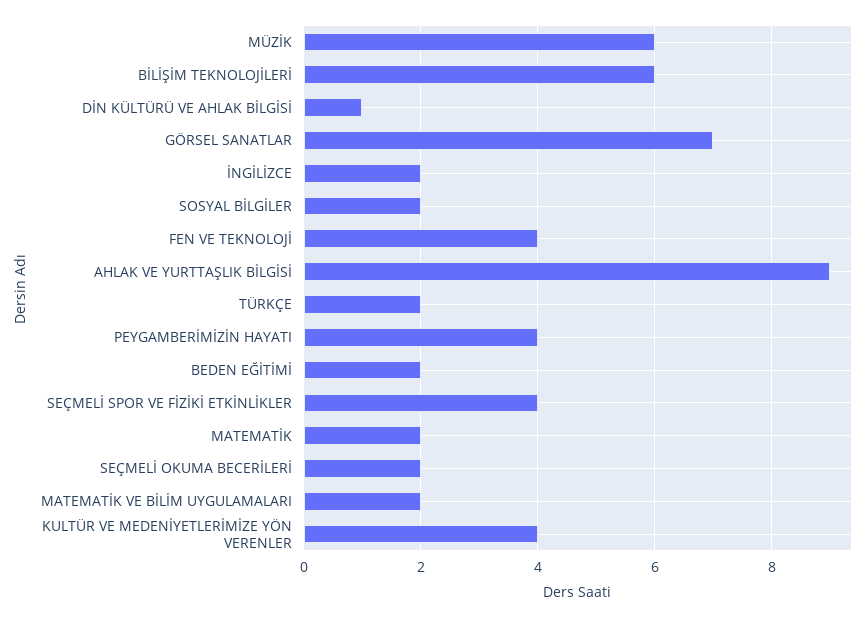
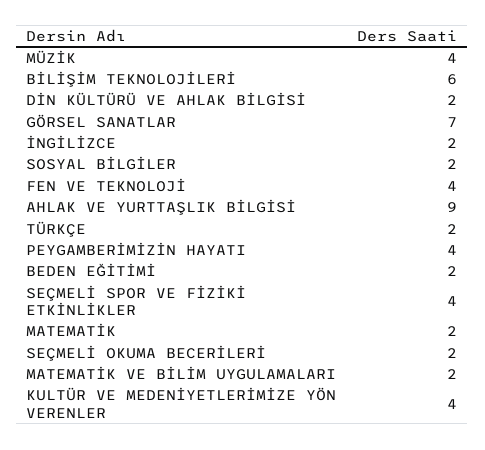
MÜZİK: 6 -> 4
DİN KÜLTÜRÜ VE AHLAK BİLGİSİ: 1 -> 2

